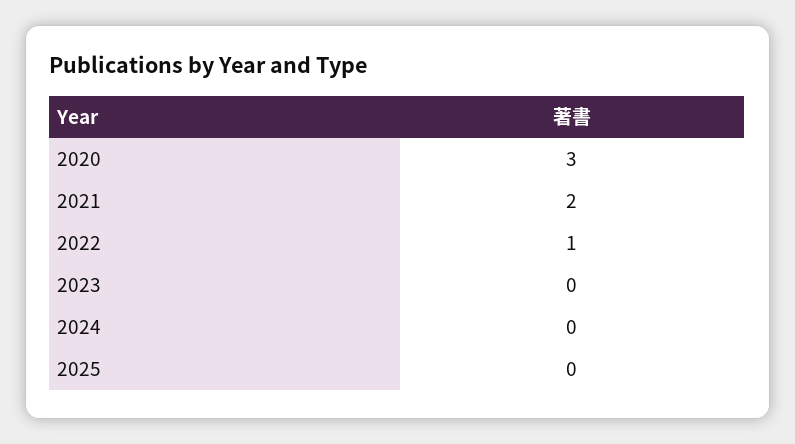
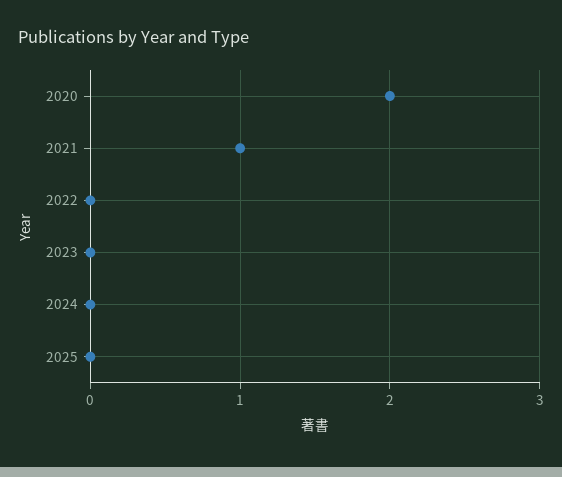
2020: 3 -> 2
2021: 2 -> 1
2022: 1 -> 0

